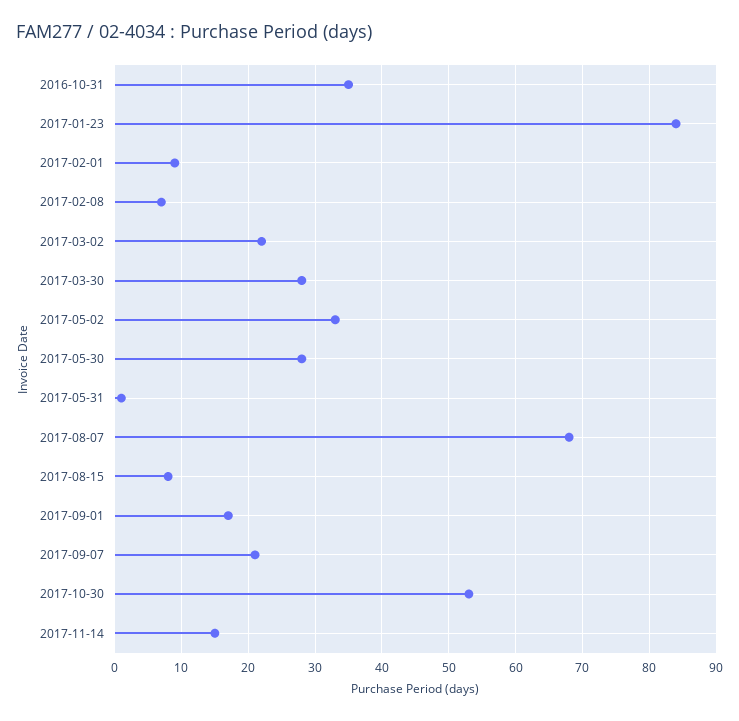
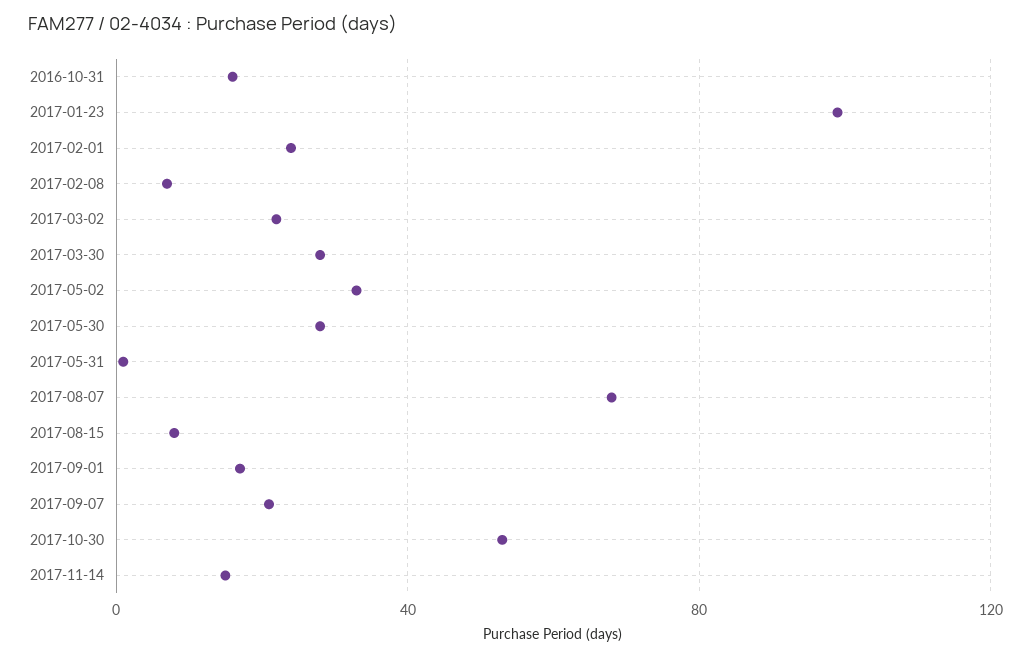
2016-10-31: 35 -> 15
2017-01-23: 84 -> 100
2017-02-01: 9 -> 25

